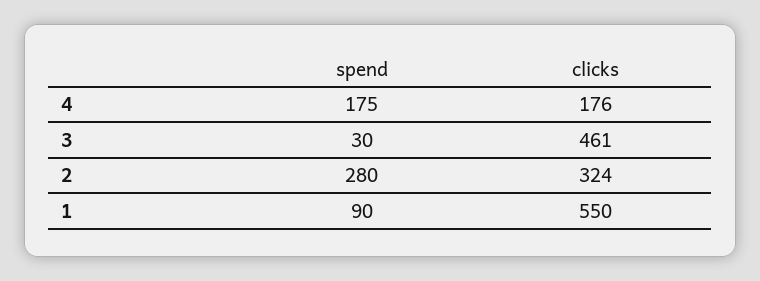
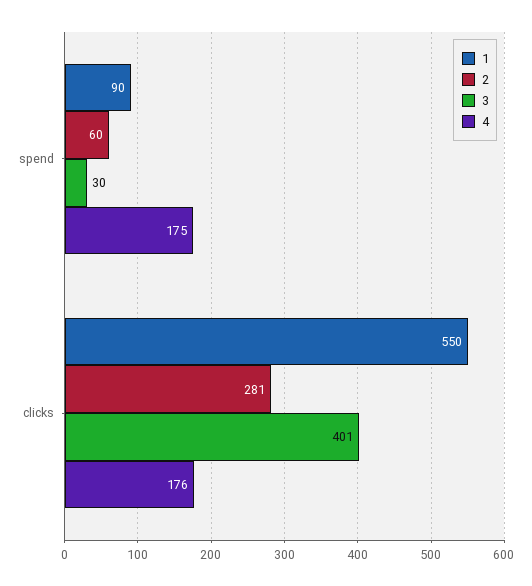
3, clicks: 461 -> 401
2, spend: 280 -> 60
2, clicks: 324 -> 281

